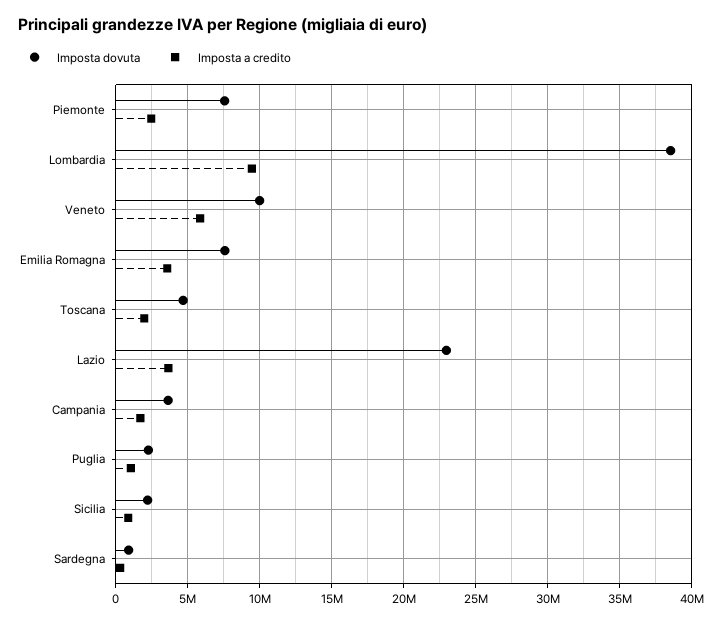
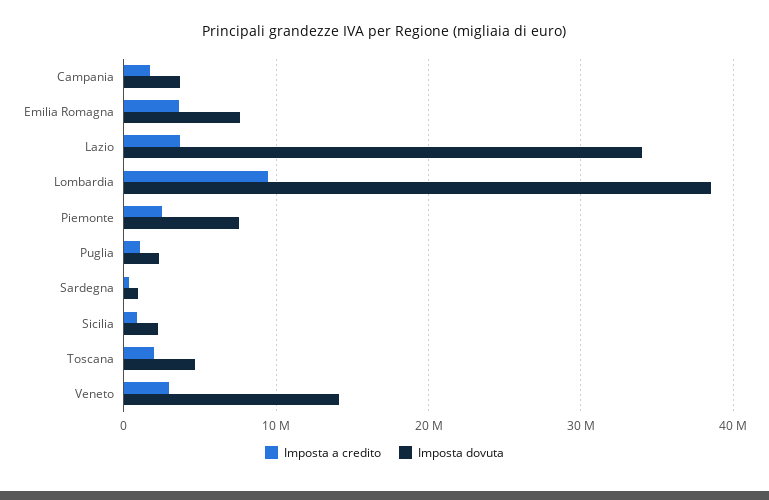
Imposta dovuta, Veneto: 10000000 -> 14000000
Imposta a credito, Veneto: 6000000 -> 3000000
Imposta dovuta, Lazio: 23000000 -> 34000000

